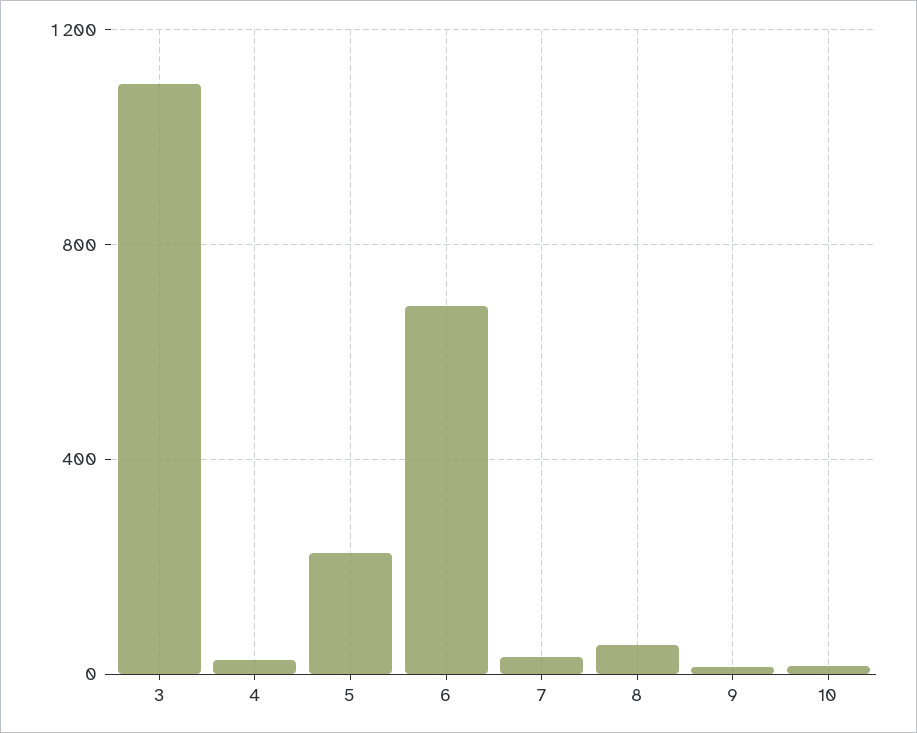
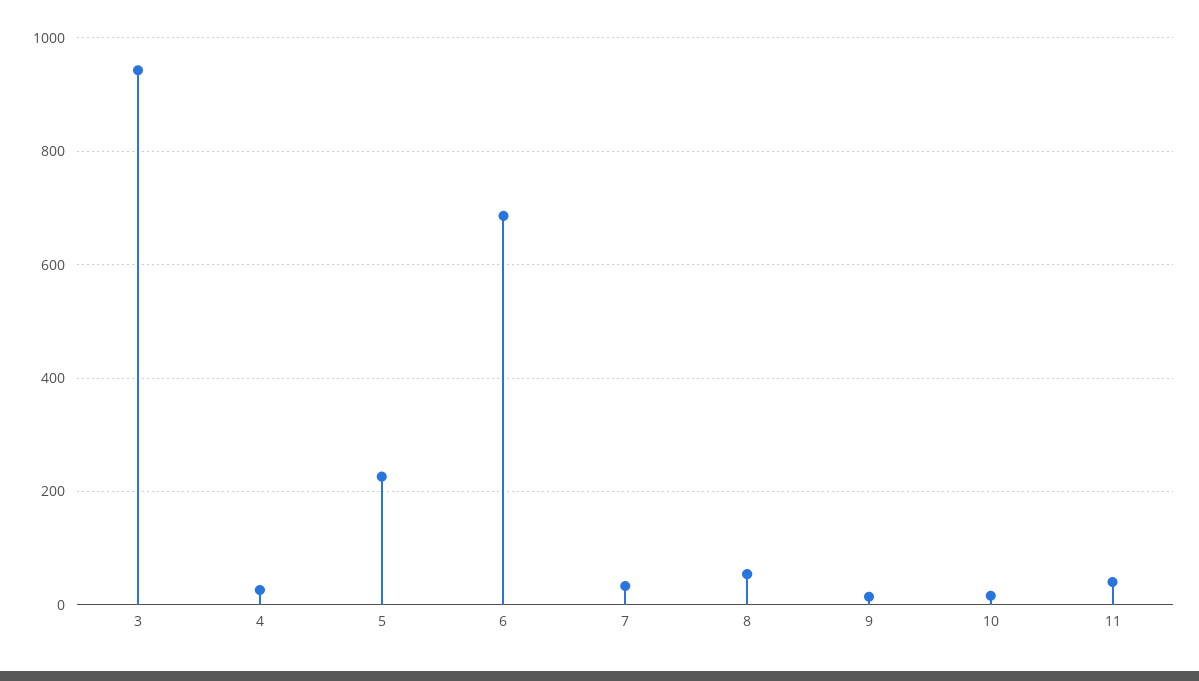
3: 1100 -> 940
11: none -> 40

